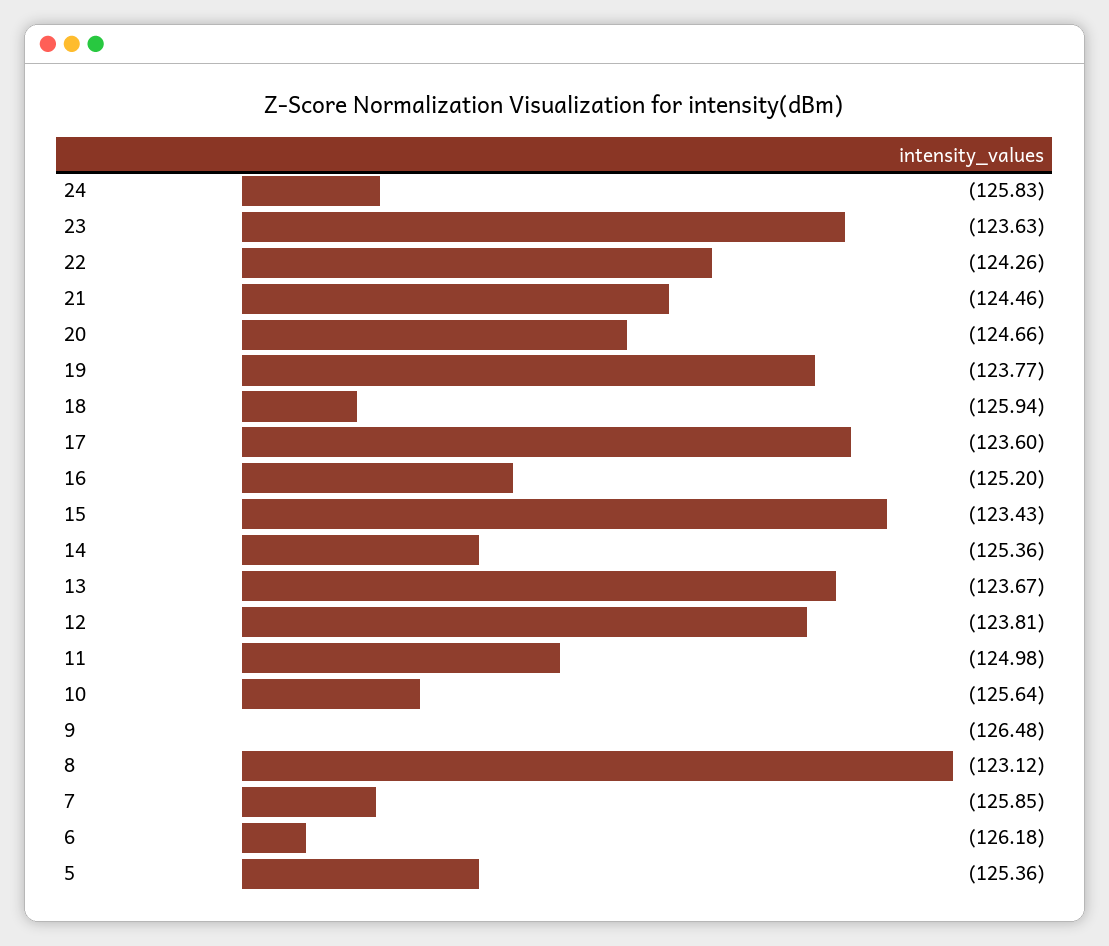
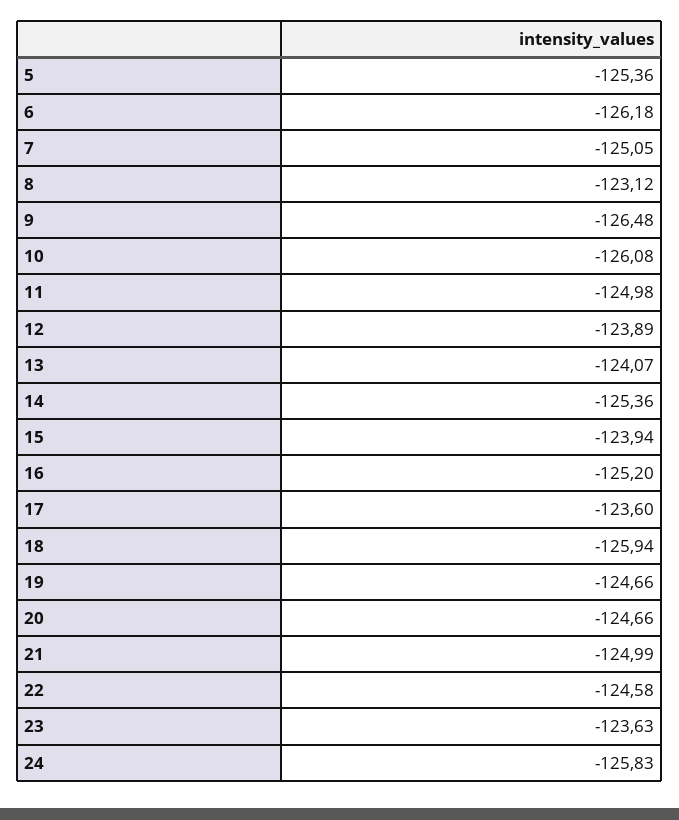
22: -124.26 -> -124.58
21: -124.46 -> -124.99
19: -123.77 -> -124.66
15: -123.43 -> -123.94
13: -123.67 -> -124.07
12: -123.81 -> -123.89
10: -125.64 -> -126.08
7: -125.85 -> -125.05

